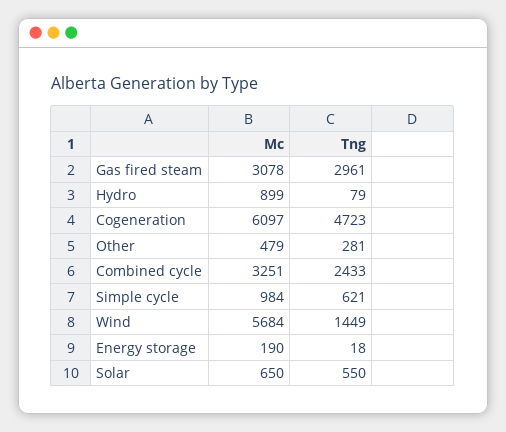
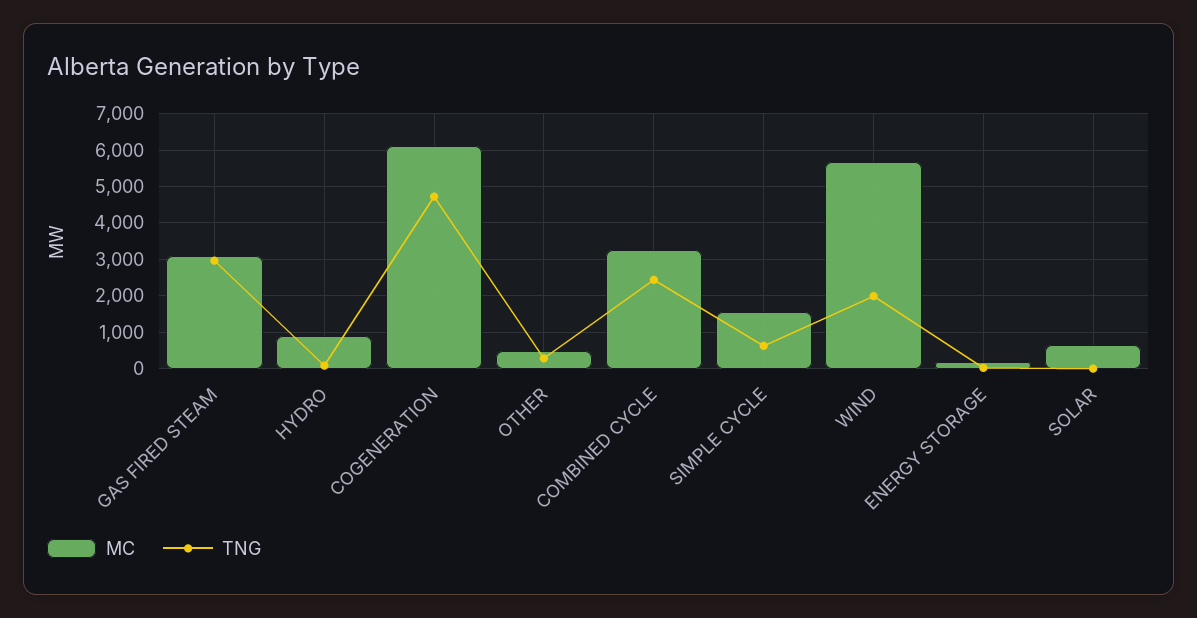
Mc, Simple cycle: 984 -> 1600
Tng, Wind: 1449 -> 2000
Tng, Solar: 550 -> 0

